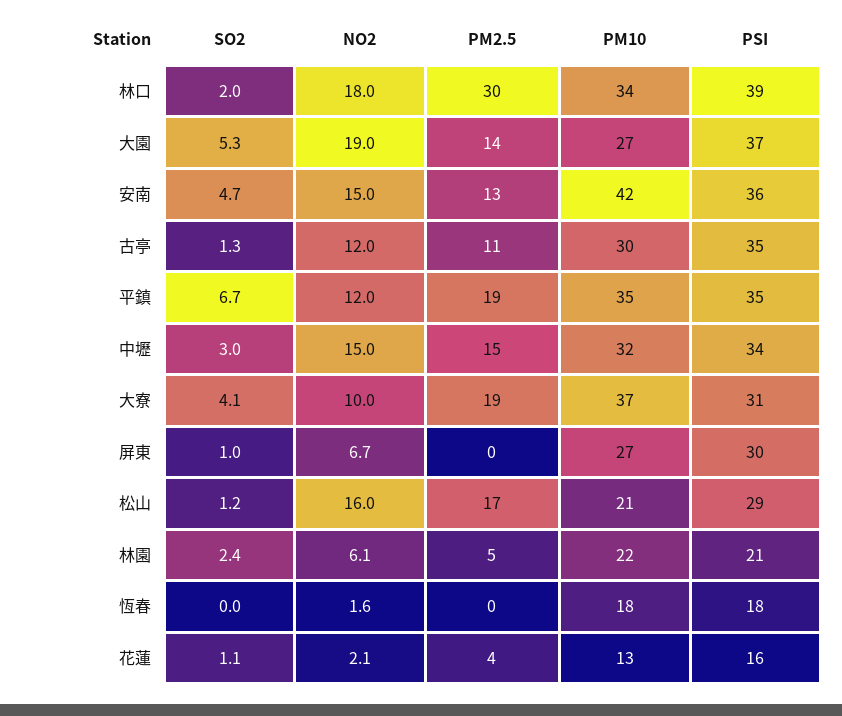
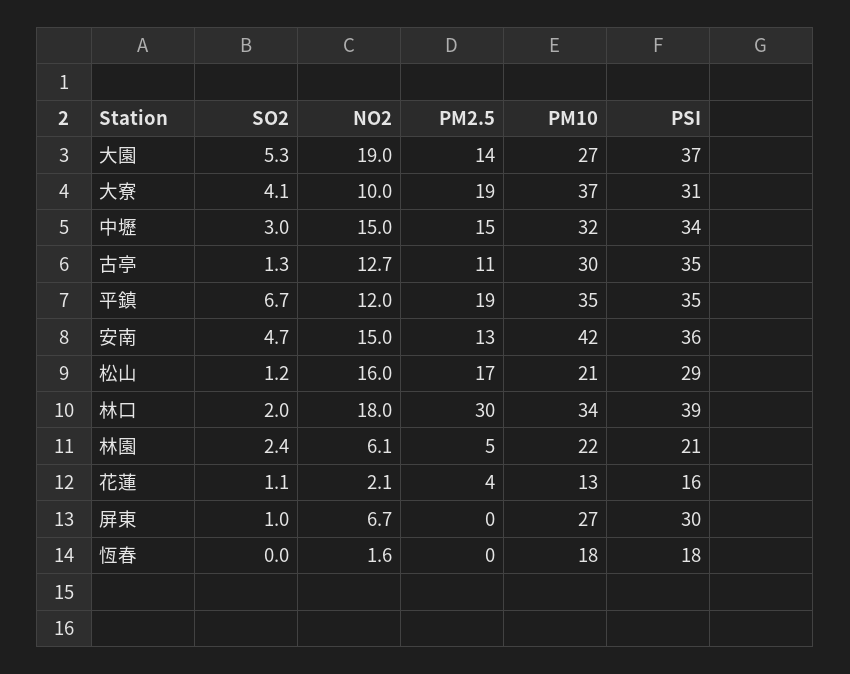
NO2, 古亭: 12 -> 12.7

